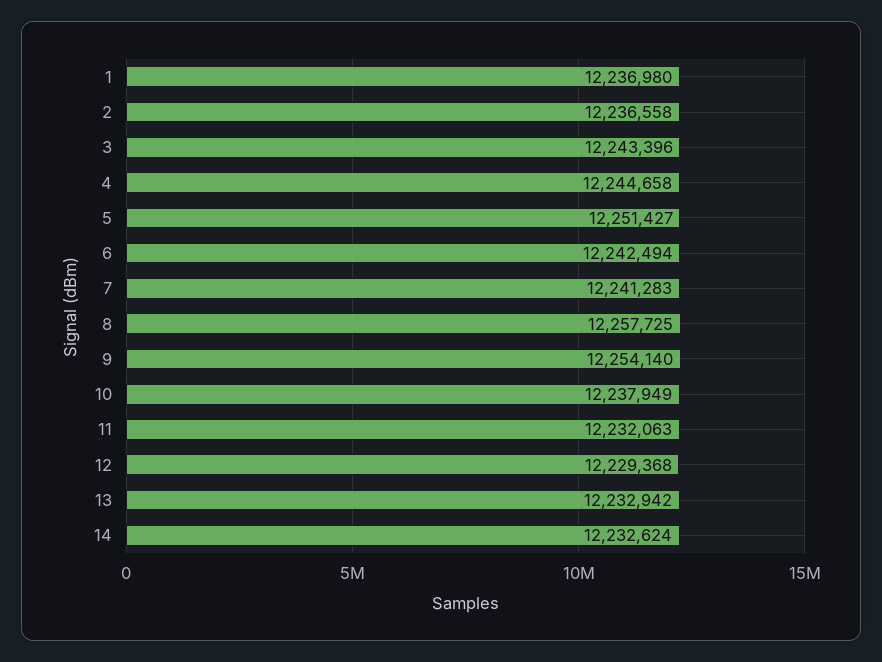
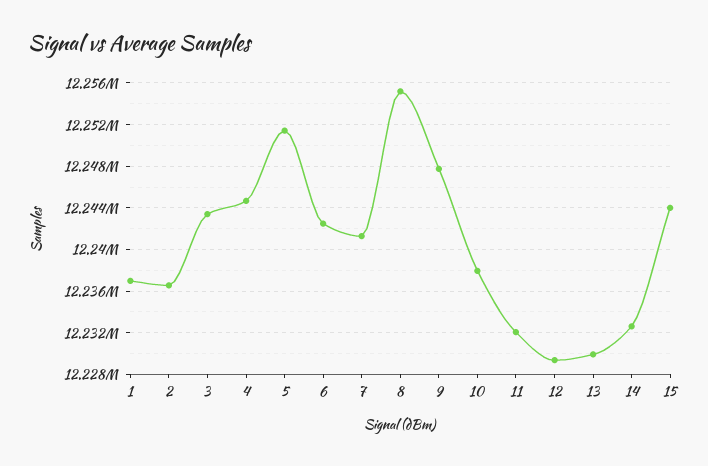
8: 12257725 -> 12255000
9: 12254140 -> 12248000
13: 12232942 -> 12230000
15: none -> 12244000

